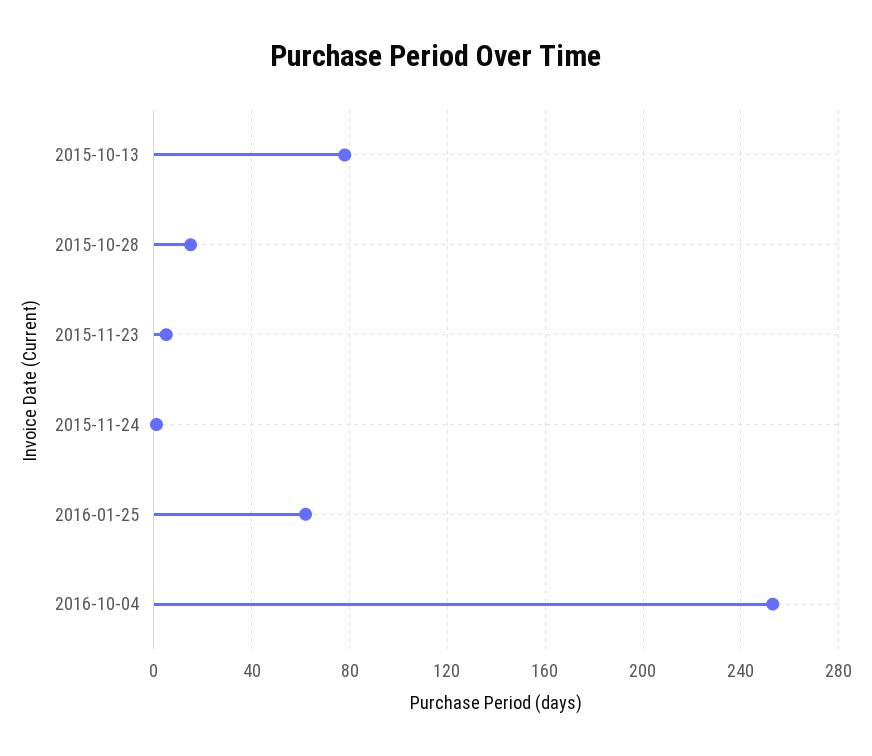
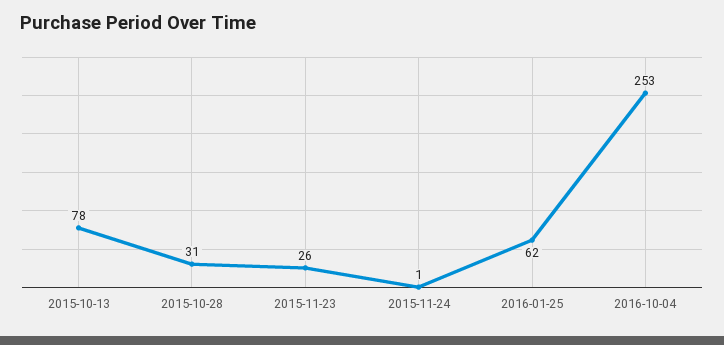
2015-10-28: 15 -> 31
2015-11-23: 5 -> 26

